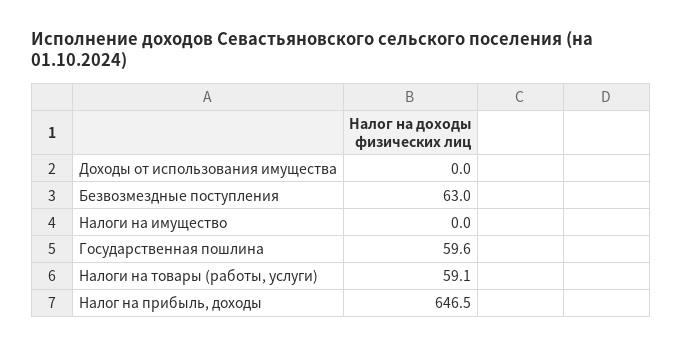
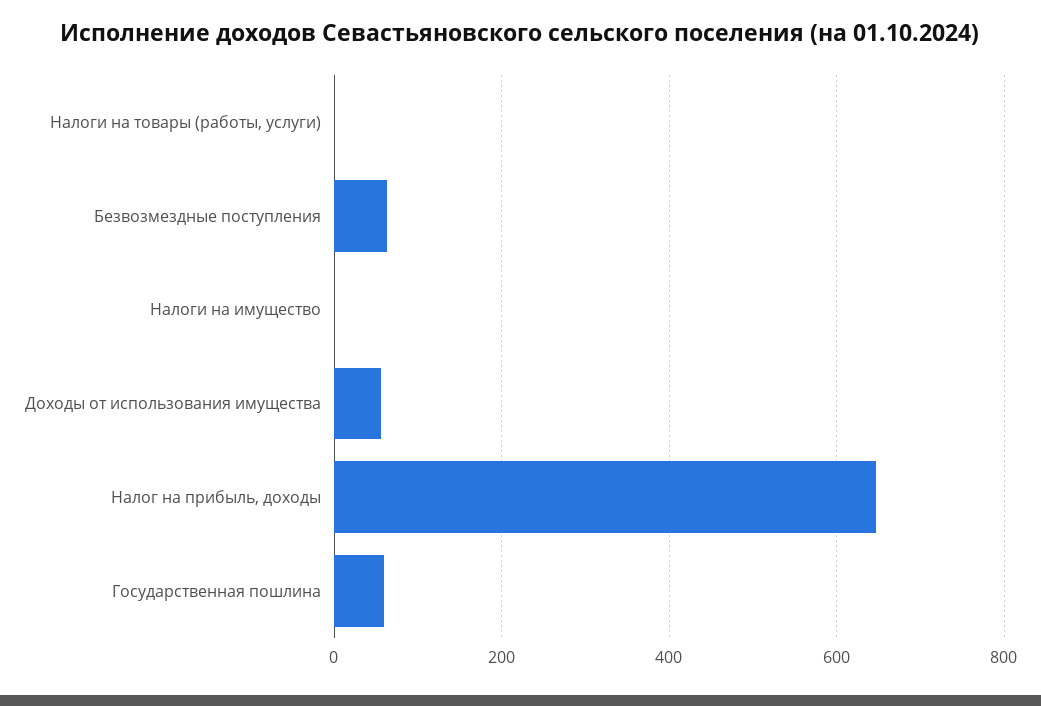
Доходы от использования имущества: 0 -> 60
Налоги на товары (работы, услуги): 59.1 -> 0

